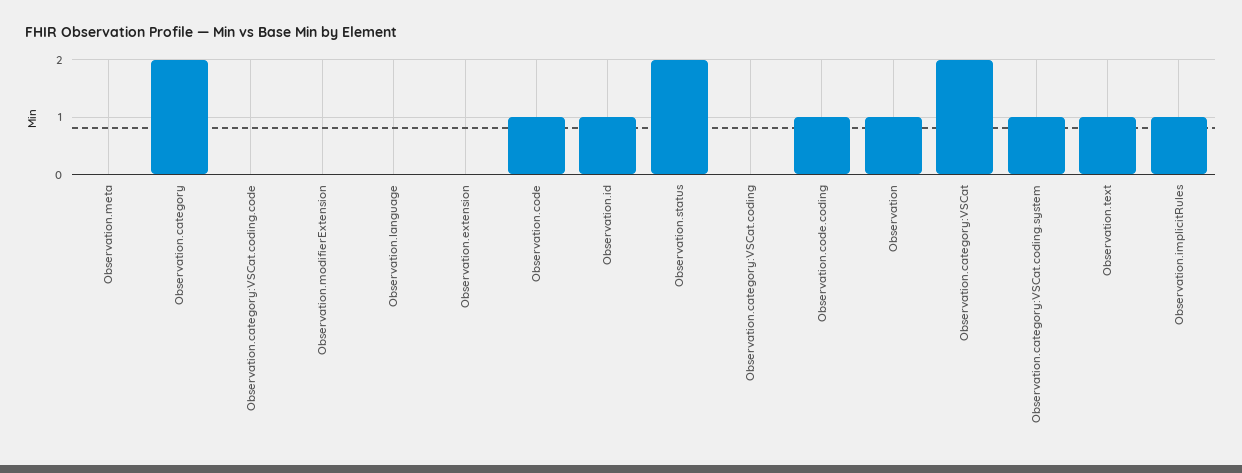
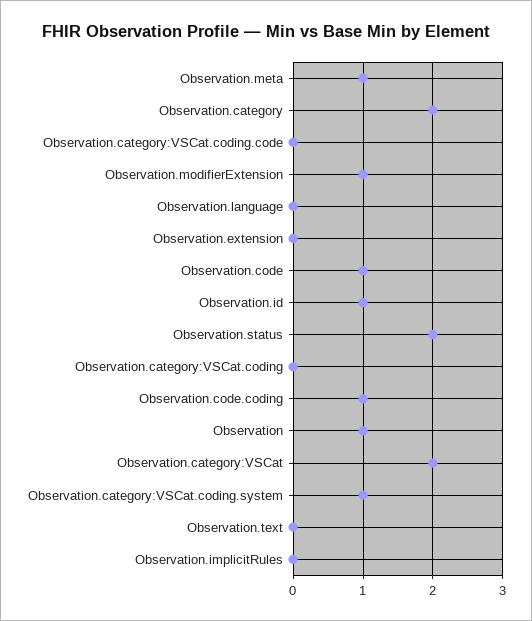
Observation.meta: 0 -> 1
Observation.modifierExtension: 0 -> 1
Observation.text: 1 -> 0
Observation.implicitRules: 1 -> 0

